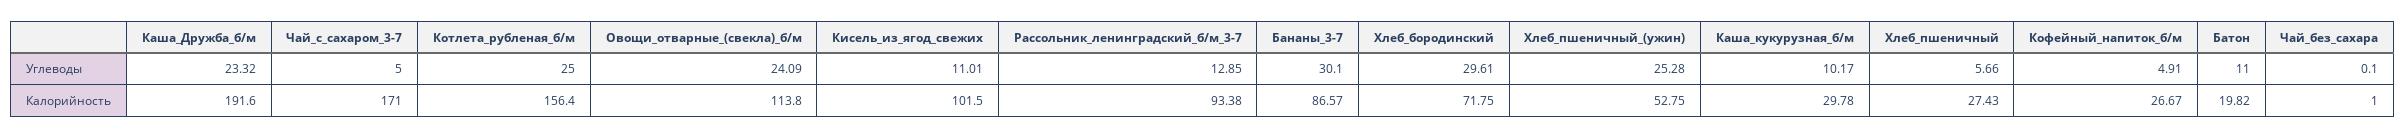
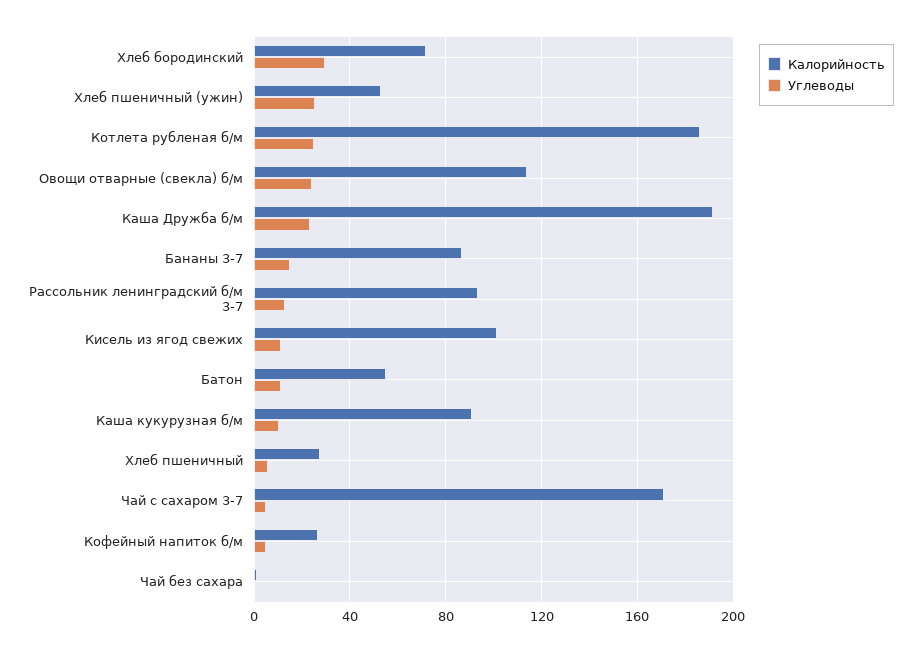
Углеводы, Бананы_3-7: 30.1 -> 15
Калорийность, Котлета_рубленая_б/м: 156.4 -> 185
Калорийность, Каша_кукурузная_б/м: 29.78 -> 90
Калорийность, Батон: 19.82 -> 55

